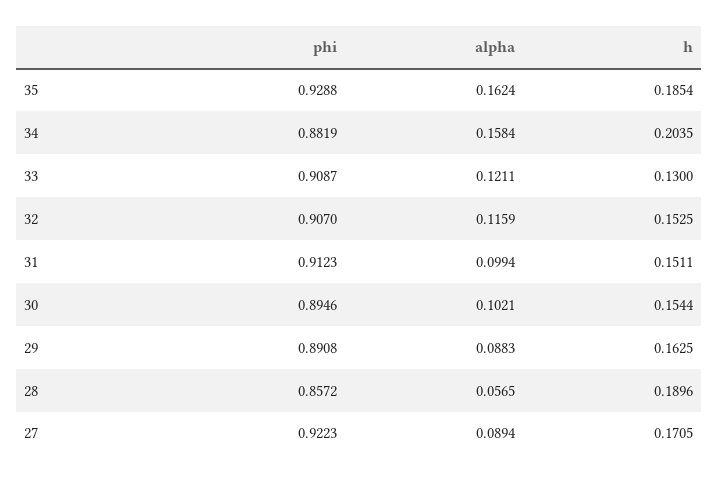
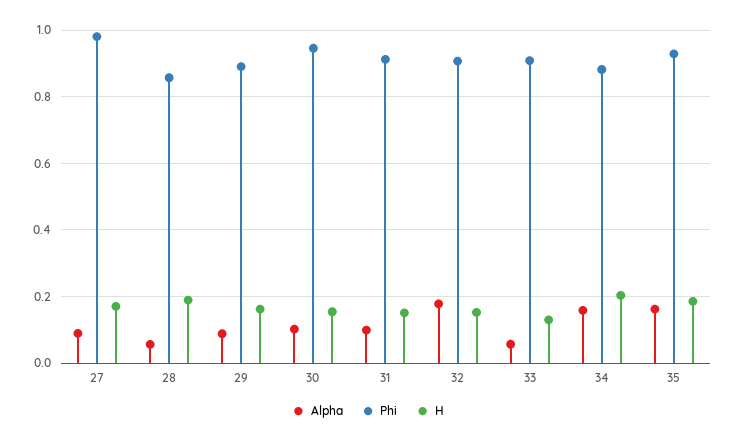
alpha, 33: 0.1211 -> 0.06
alpha, 32: 0.1159 -> 0.18
phi, 30: 0.8946 -> 0.94
phi, 27: 0.9223 -> 0.98

